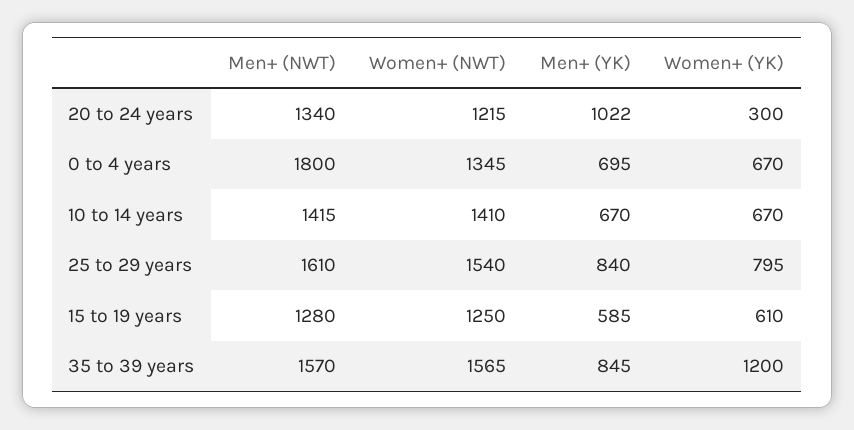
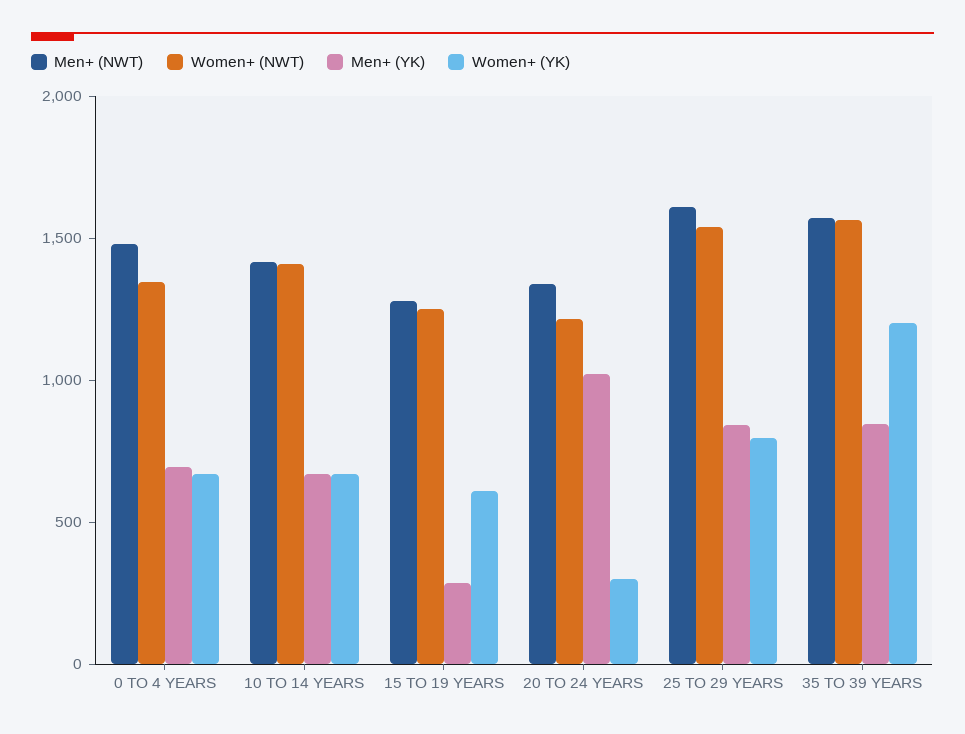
Men+ (NWT), 0 to 4 years: 1800 -> 1500
Men+ (YK), 15 to 19 years: 585 -> 300

